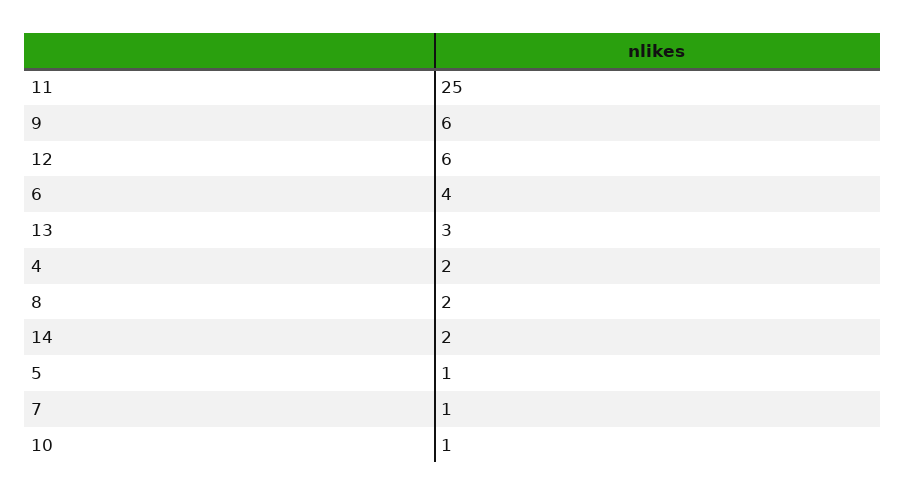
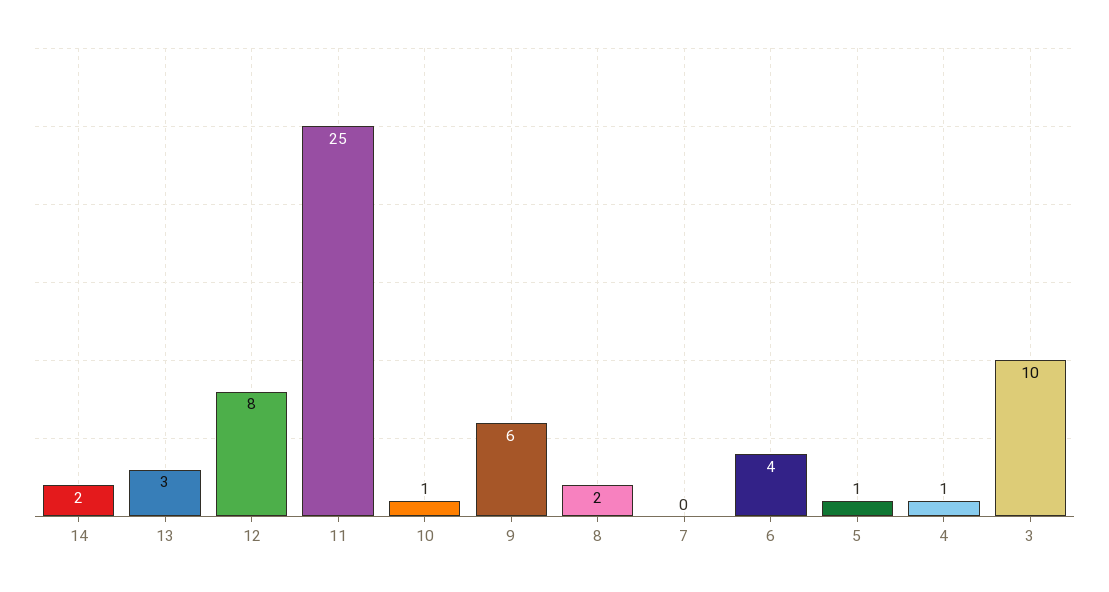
12: 6 -> 8
4: 2 -> 1
7: 1 -> 0
3: none -> 10

